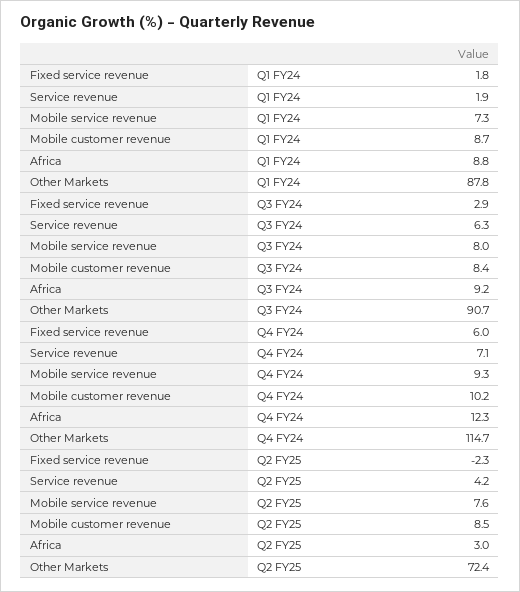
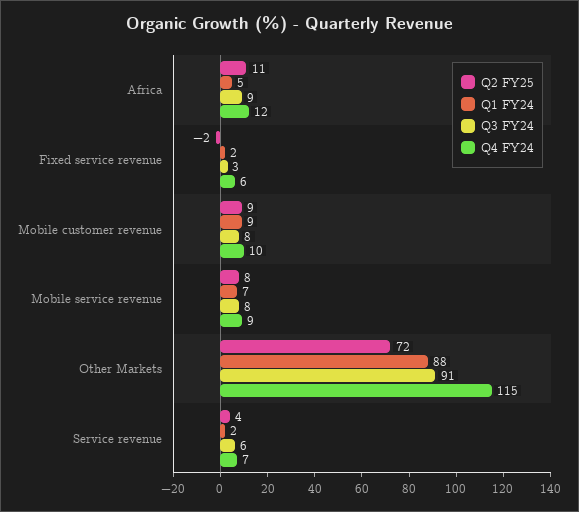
Q1 FY24, Africa: 8.8 -> 5
Q2 FY25, Africa: 3 -> 11

